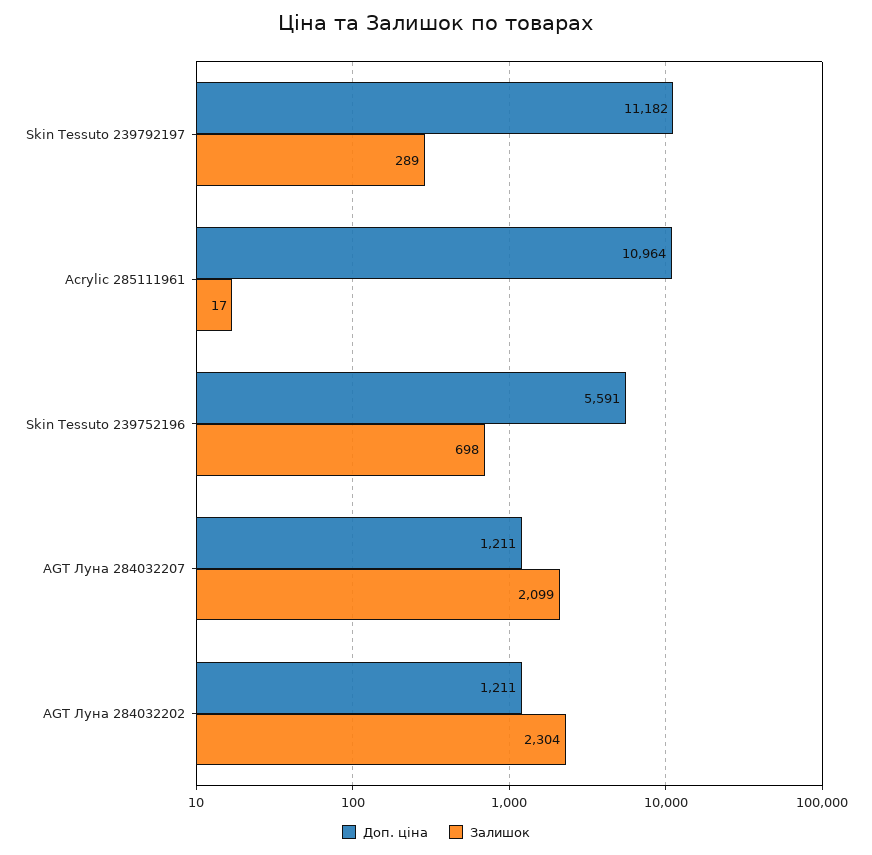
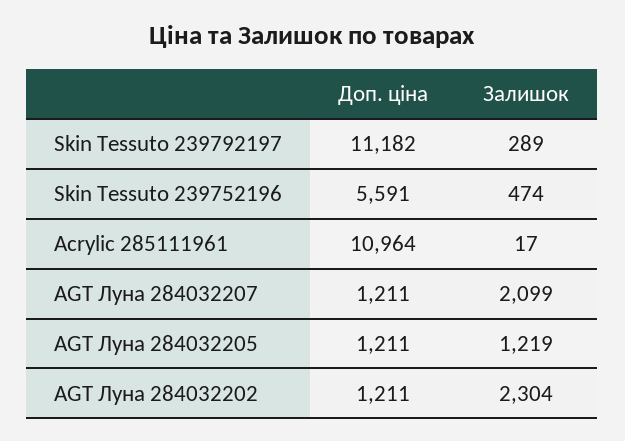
Залишок, Skin Tessuto 239752196: 698 -> 474
Доп. ціна, AGT Луна 284032205: none -> 1211
Залишок, AGT Луна 284032205: none -> 1219

